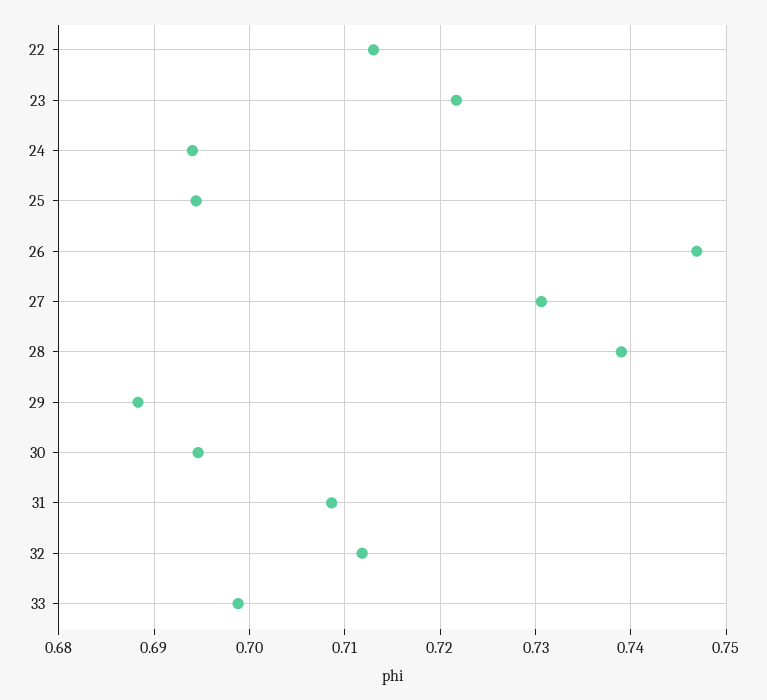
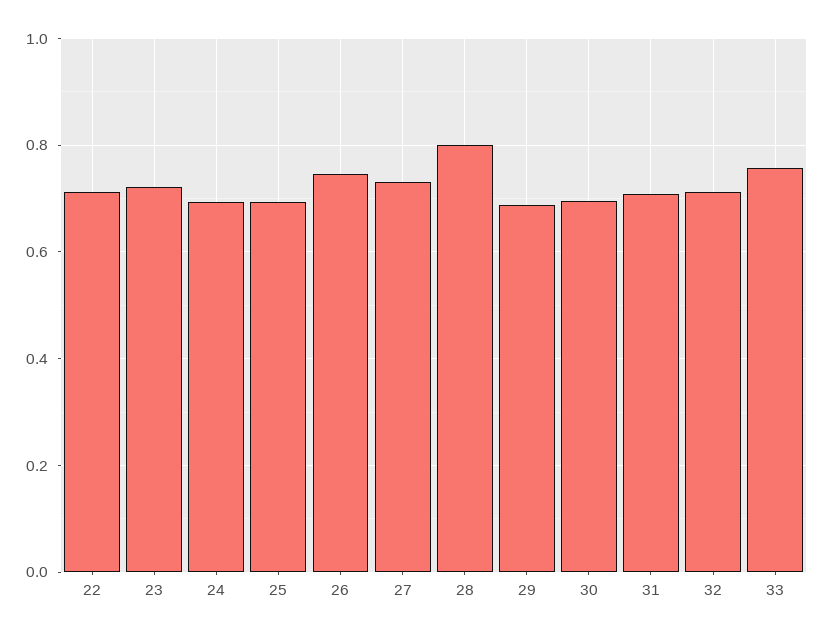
28: 0.739 -> 0.8
33: 0.699 -> 0.76

